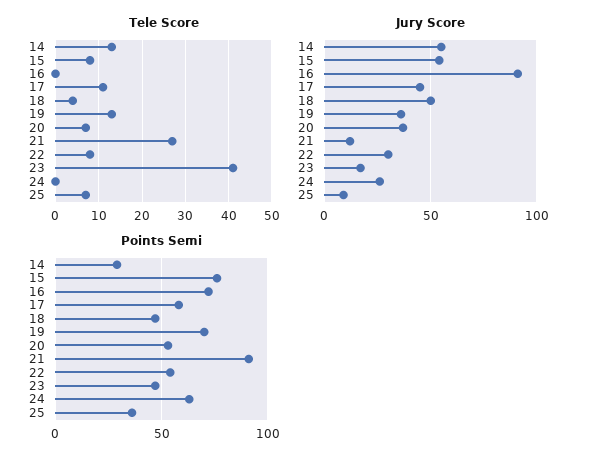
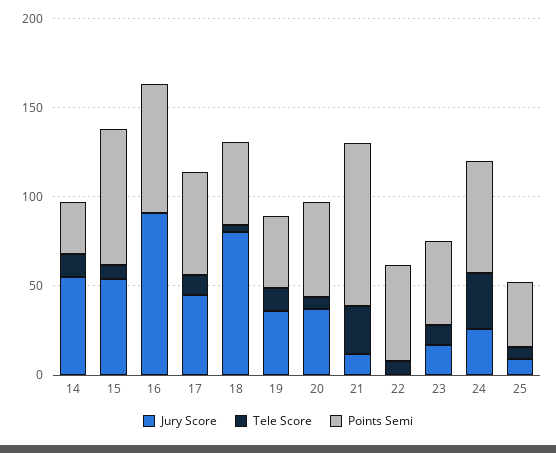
Tele Score, 23: 40 -> 10
Tele Score, 24: 0 -> 30
Jury Score, 18: 50 -> 80
Jury Score, 22: 30 -> 0
Points Semi, 19: 70 -> 40

